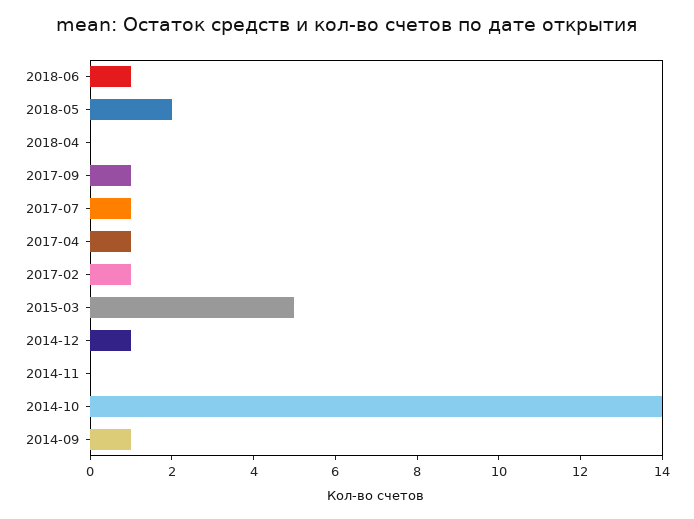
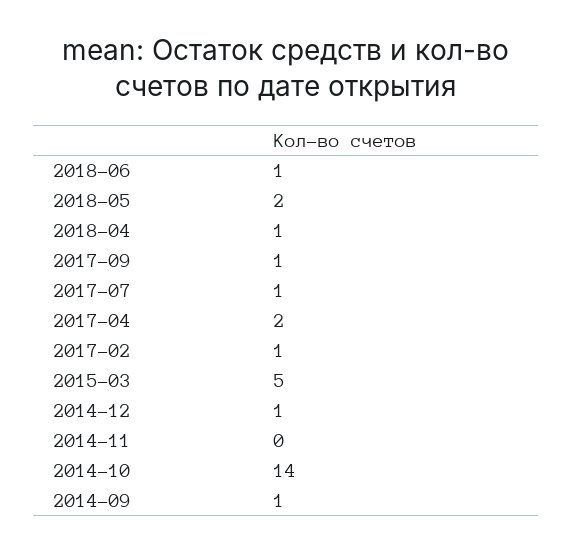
2018-04: 0 -> 1
2017-04: 1 -> 2

